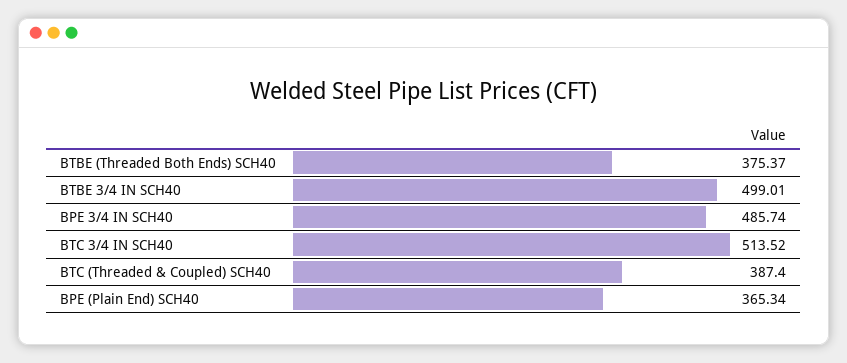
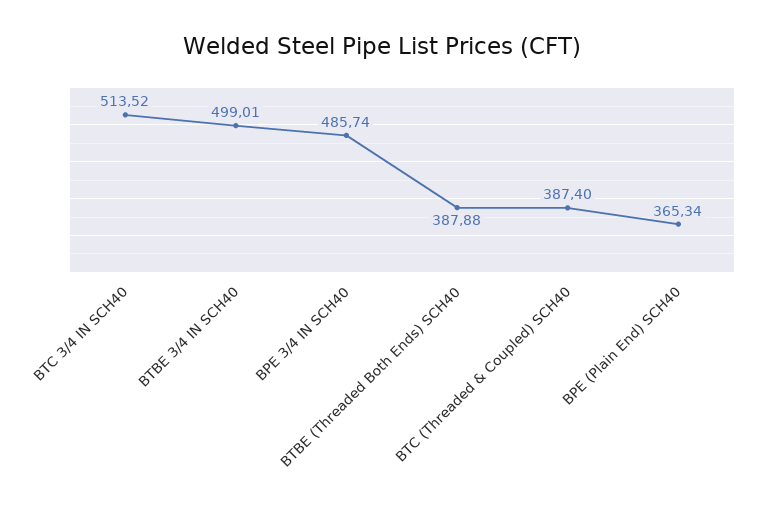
BTBE (Threaded Both Ends) SCH40: 375.37 -> 387.88

